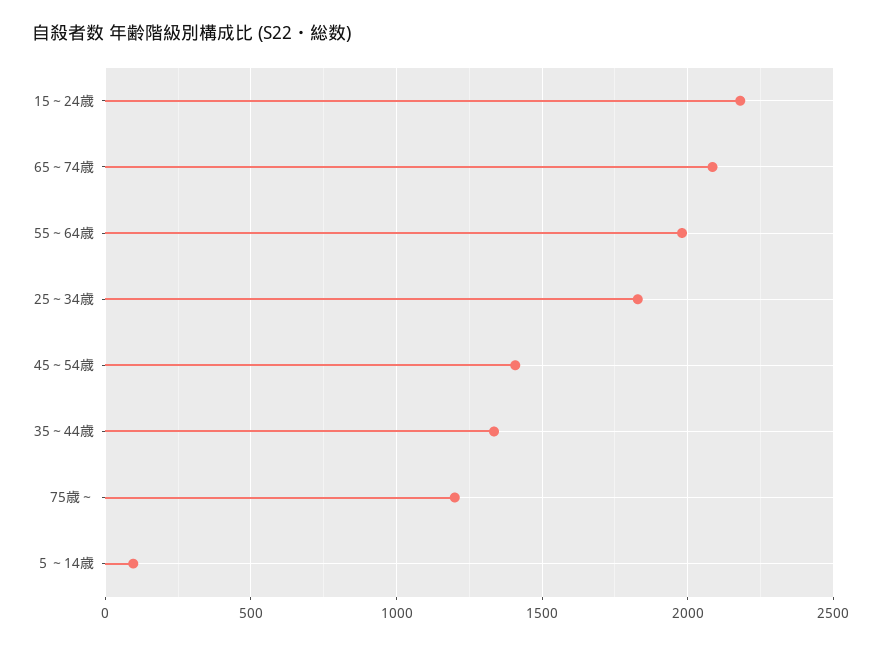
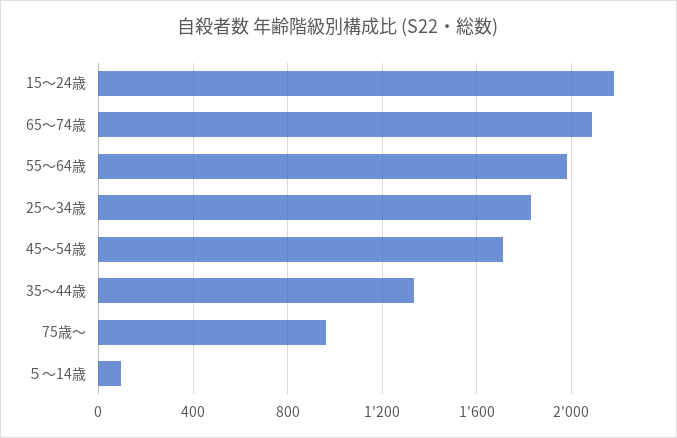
45～54歳: 1400 -> 1700
75歳～: 1200 -> 950

